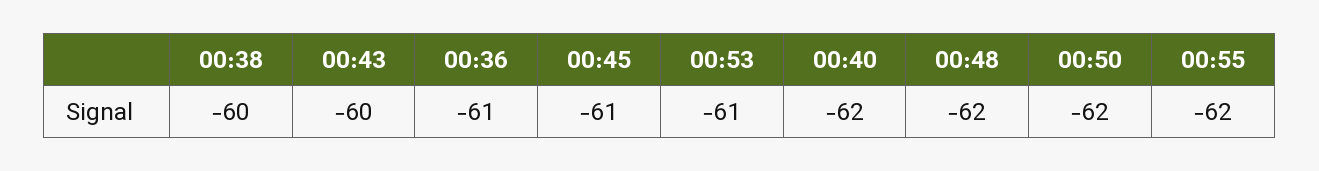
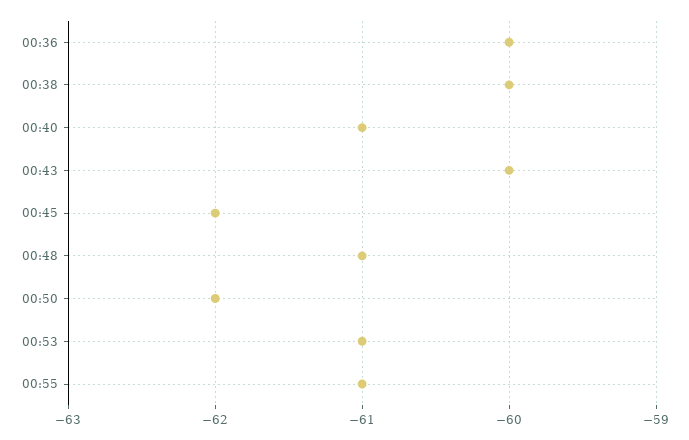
00:36: -61 -> -60
00:45: -61 -> -62
00:40: -62 -> -61
00:48: -62 -> -61
00:55: -62 -> -61

